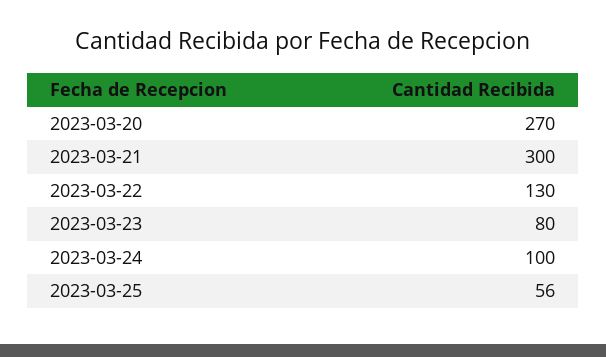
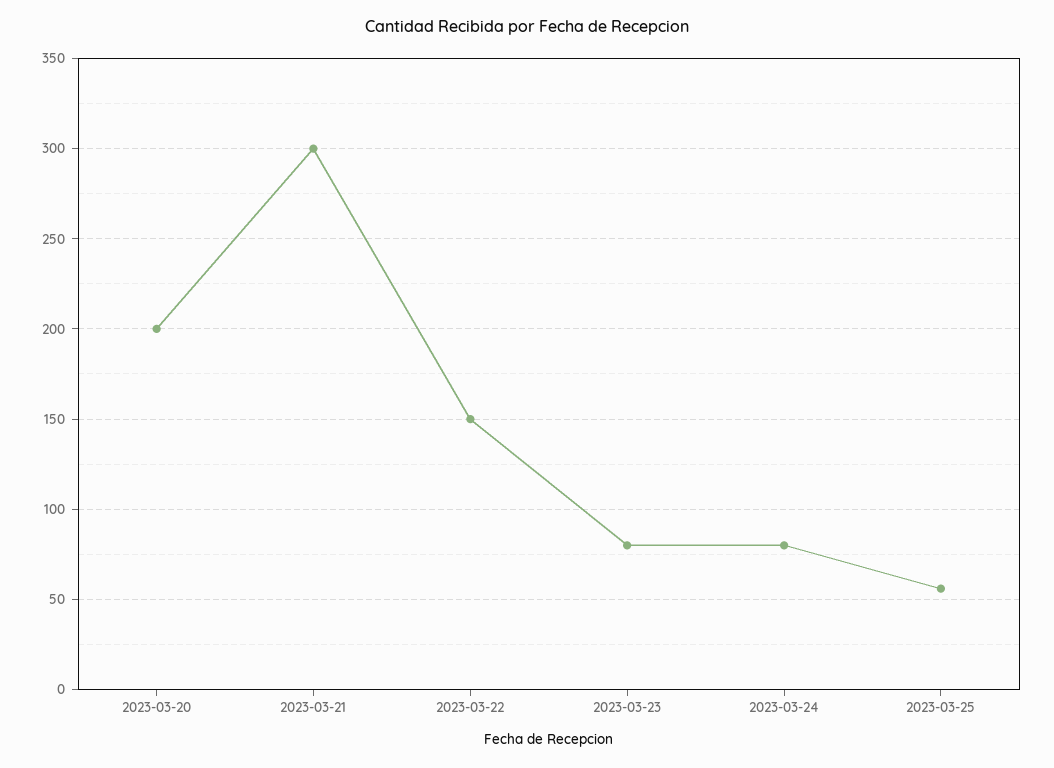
2023-03-20: 270 -> 200
2023-03-22: 130 -> 150
2023-03-24: 100 -> 80

